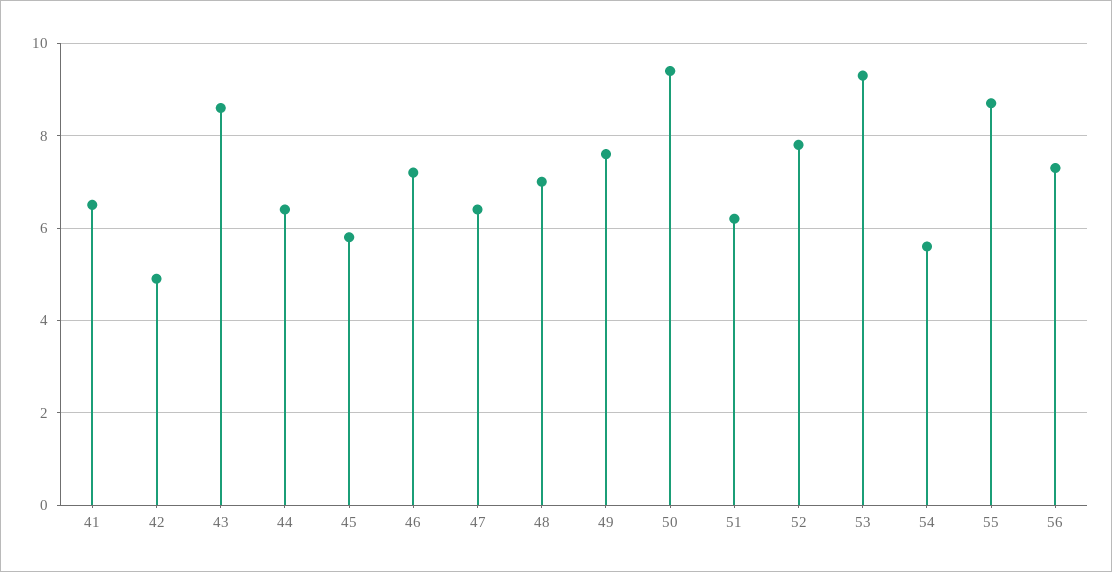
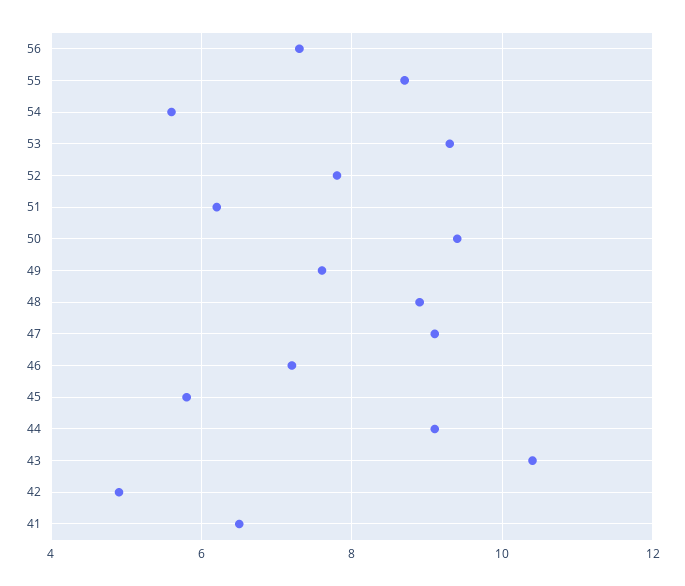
43: 8.5 -> 10.5
44: 6.5 -> 9
47: 6.5 -> 9
48: 7 -> 9

